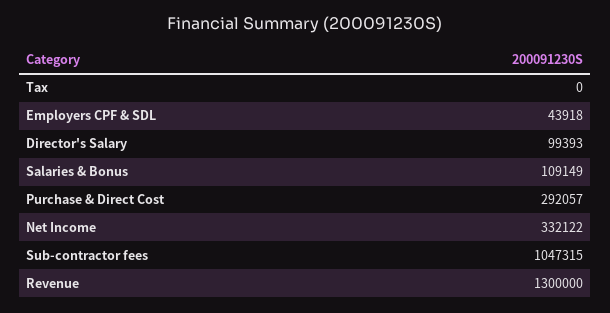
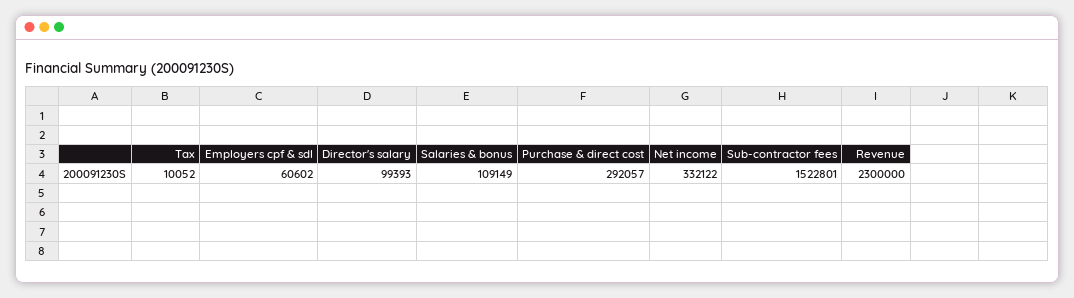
Tax: 0 -> 10052
Employers CPF & SDL: 43918 -> 60602
Sub-contractor fees: 1047315 -> 1522801
Revenue: 1300000 -> 2300000

